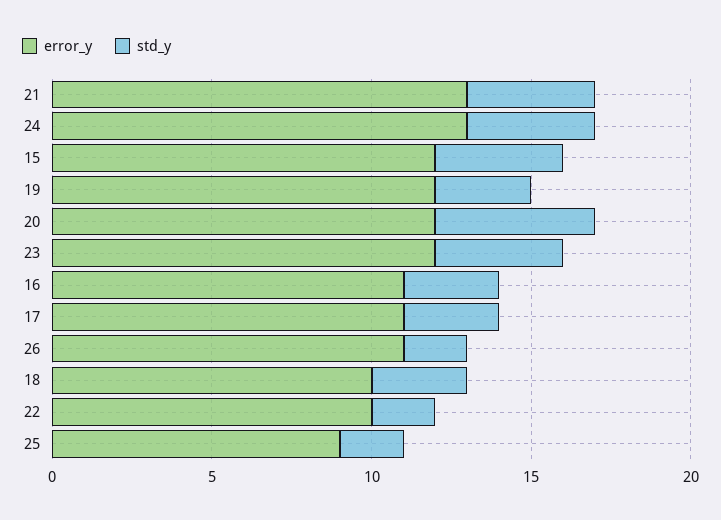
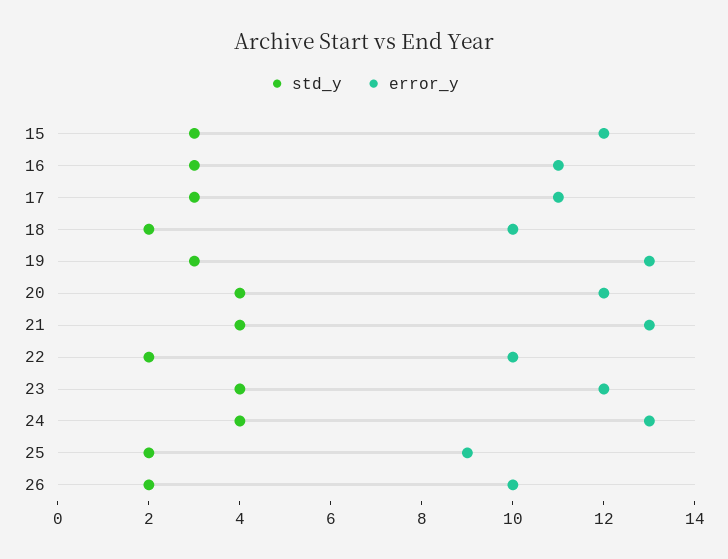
std_y, 15: 4 -> 3
error_y, 19: 12 -> 13
std_y, 20: 5 -> 4
error_y, 26: 11 -> 10
std_y, 18: 3 -> 2

